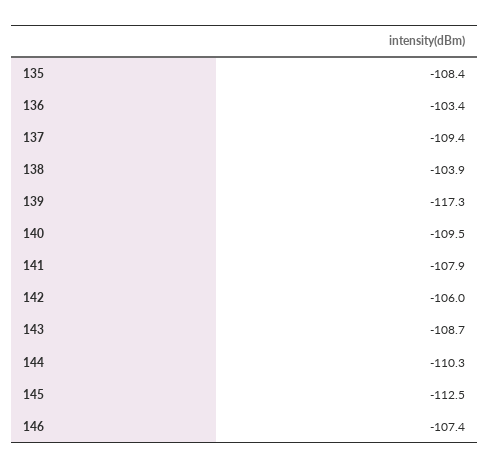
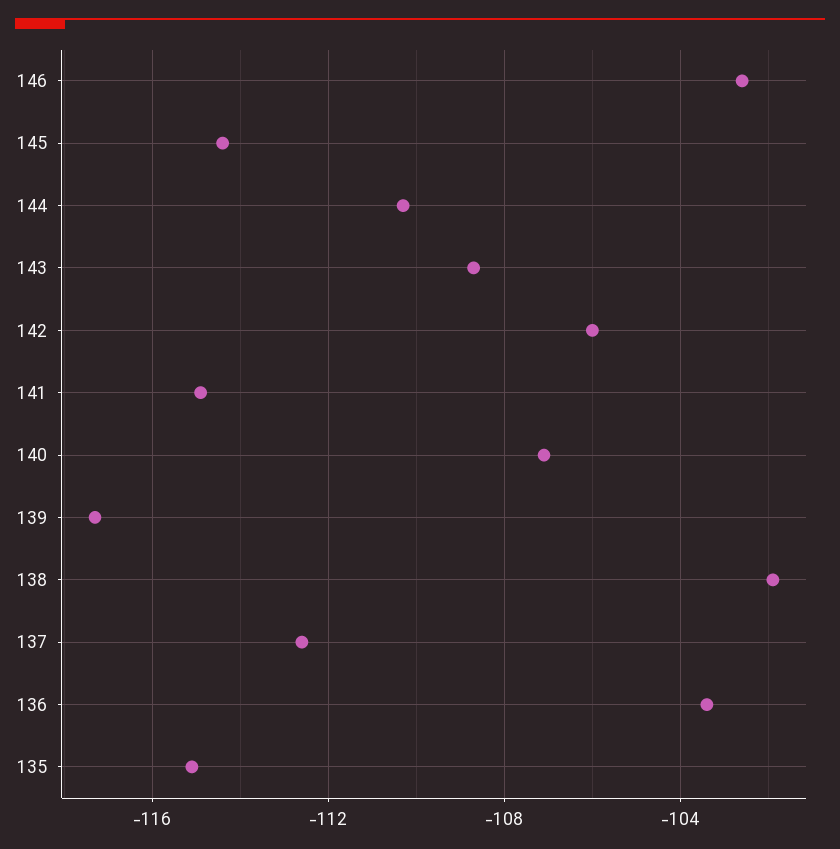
135: -108.4 -> -115
137: -109.4 -> -112.5
138: -103.9 -> -102
140: -109.5 -> -107
141: -107.9 -> -115
145: -112.5 -> -114.5
146: -107.4 -> -102.5

